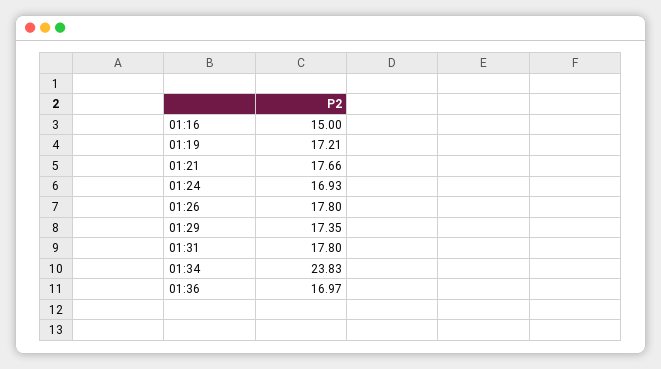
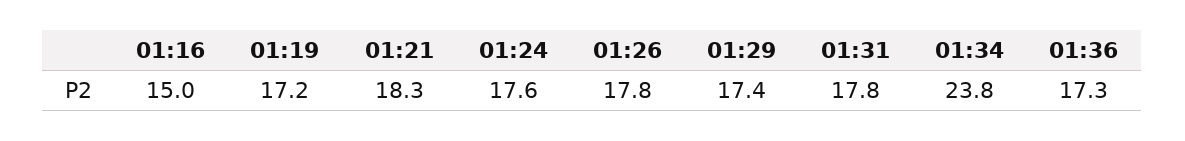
01:21: 17.66 -> 18.3
01:24: 16.93 -> 17.6
01:36: 16.97 -> 17.3

